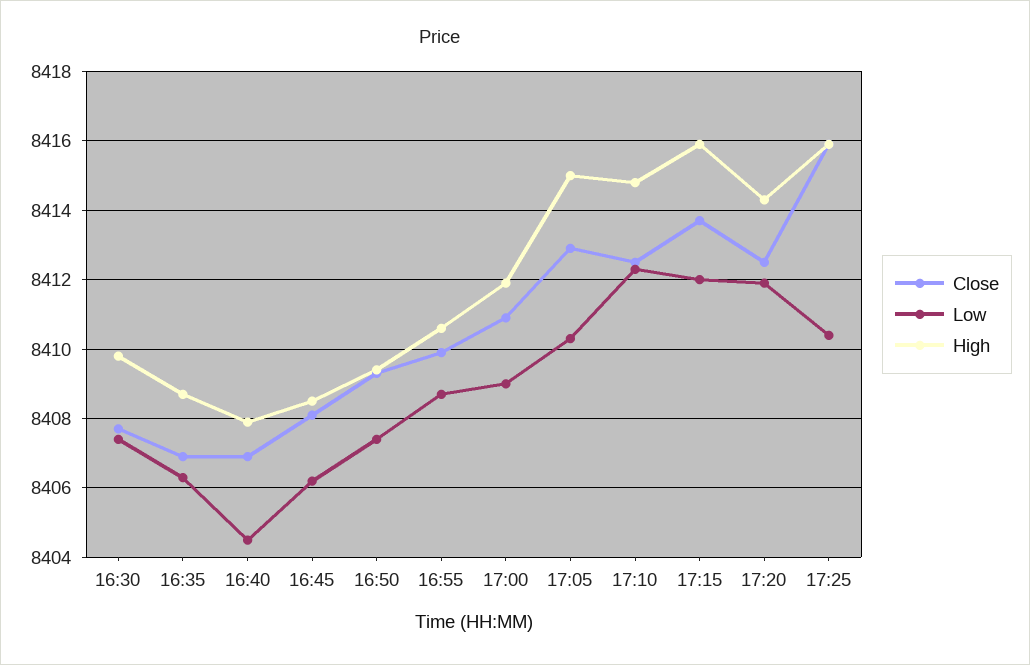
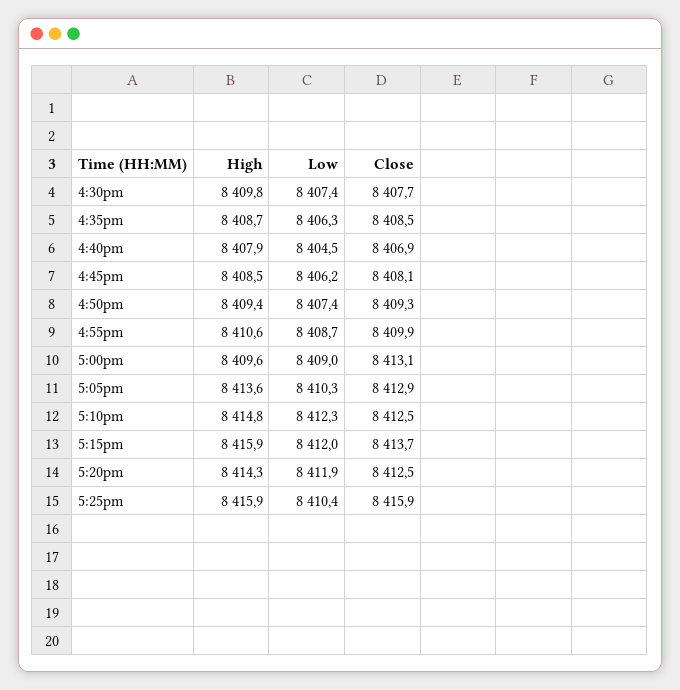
Close, 16:35: 8407 -> 8408.5
Close, 17:00: 8411 -> 8413.1
High, 17:00: 8412 -> 8409.6
High, 17:05: 8415 -> 8413.6

